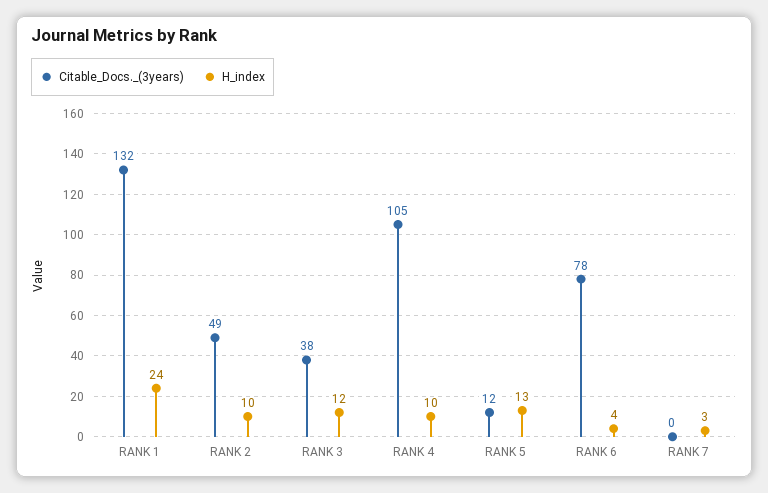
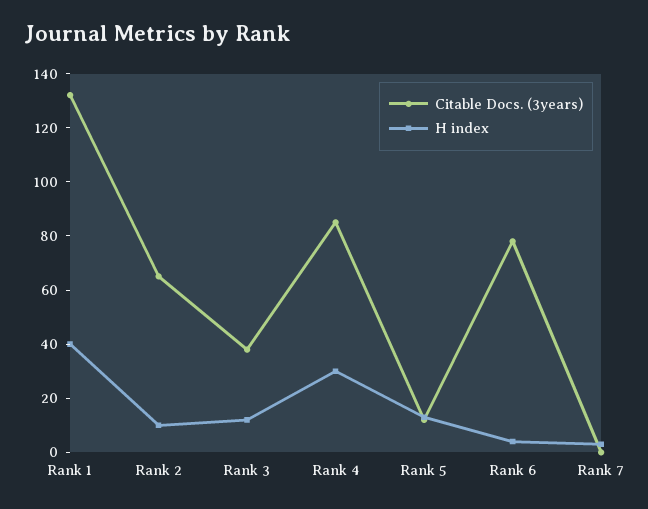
H_index, RANK 1: 24 -> 40
Citable_Docs._(3years), RANK 2: 49 -> 65
Citable_Docs._(3years), RANK 4: 105 -> 85
H_index, RANK 4: 10 -> 30

